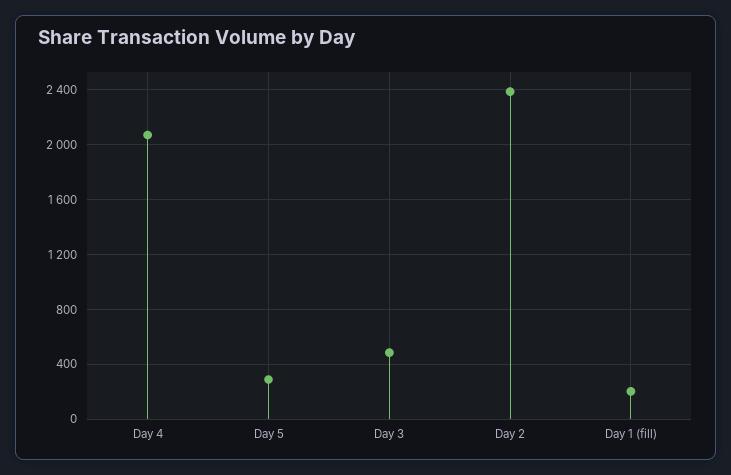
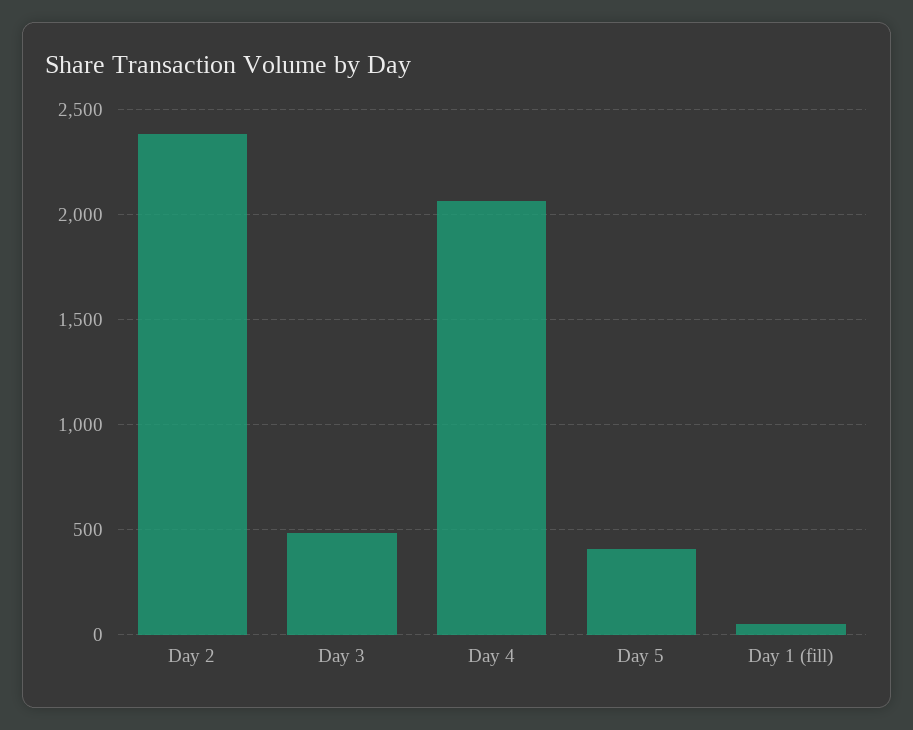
Day 5: 300 -> 400
Day 1 (fill): 200 -> 50

